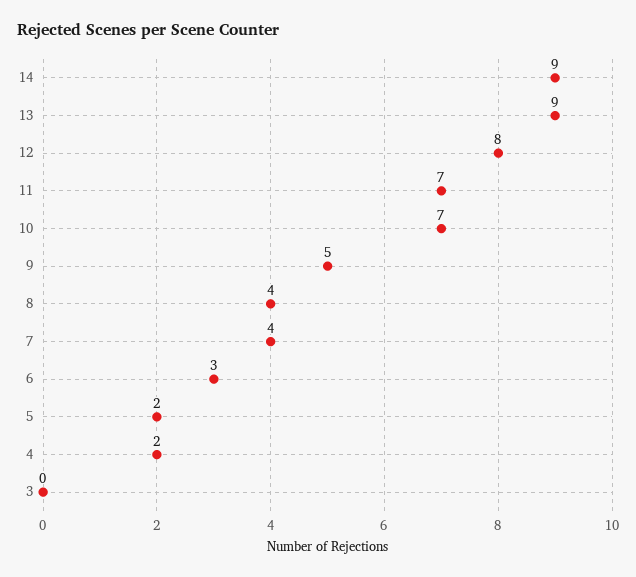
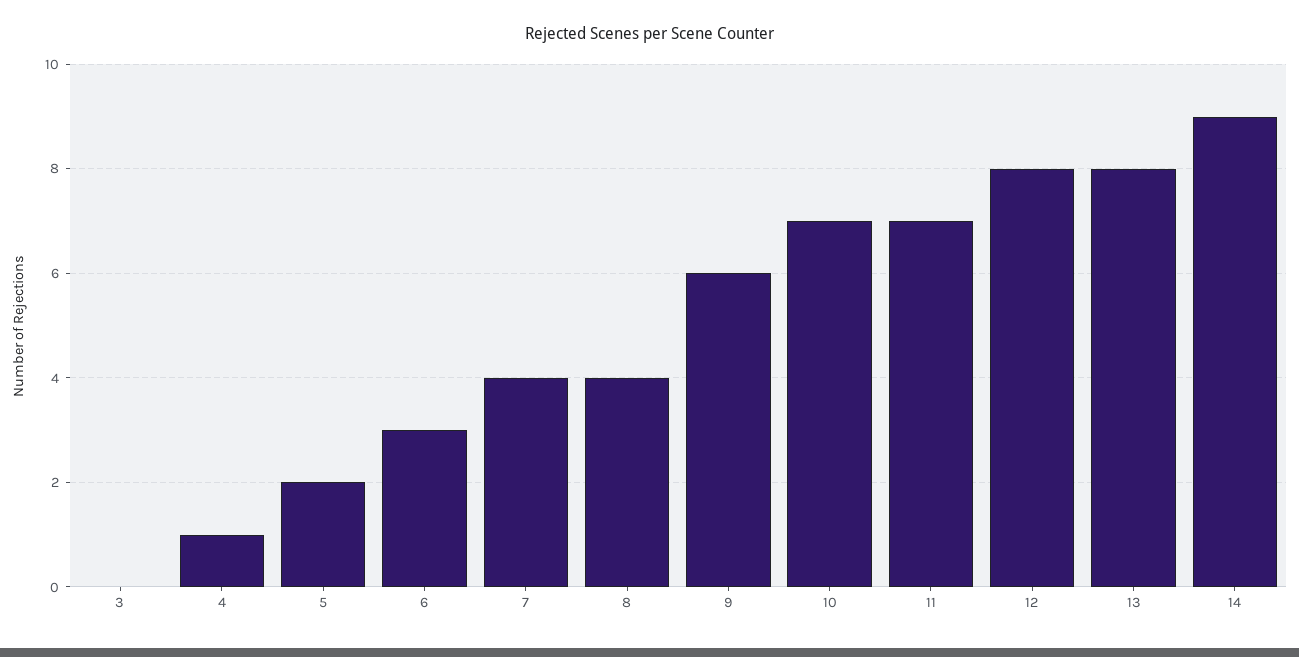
13: 9 -> 8
9: 5 -> 6
4: 2 -> 1

